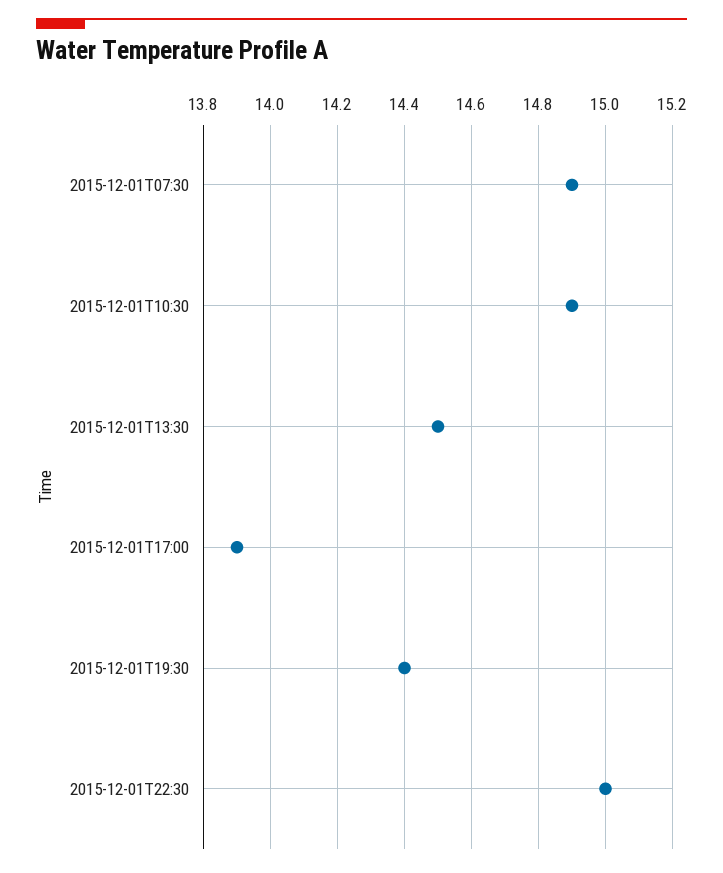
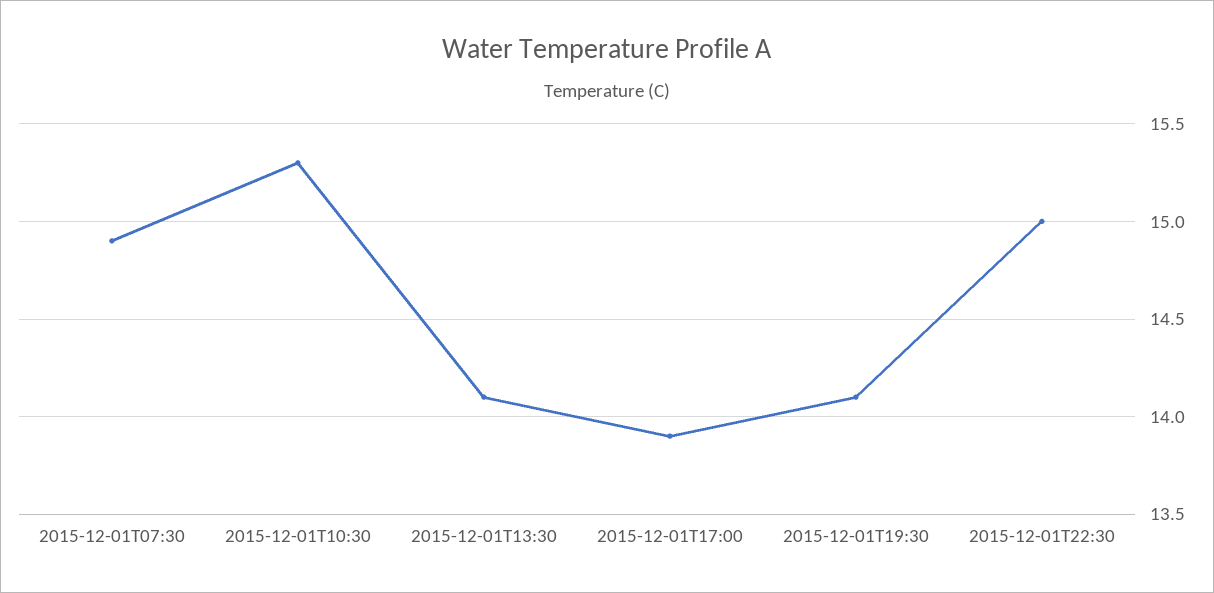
2015-12-01T10:30: 14.9 -> 15.3
2015-12-01T13:30: 14.5 -> 14.1
2015-12-01T19:30: 14.4 -> 14.1

